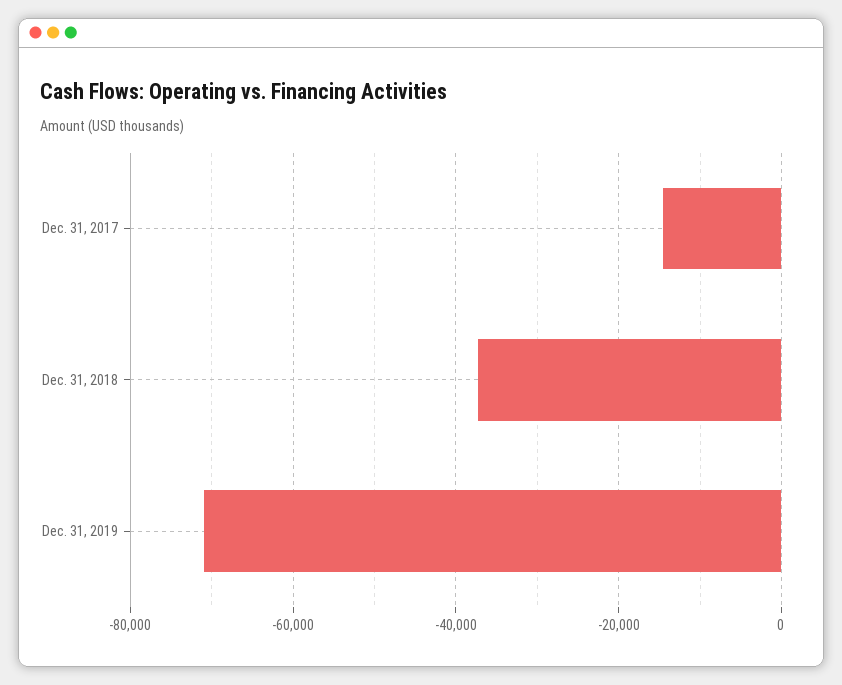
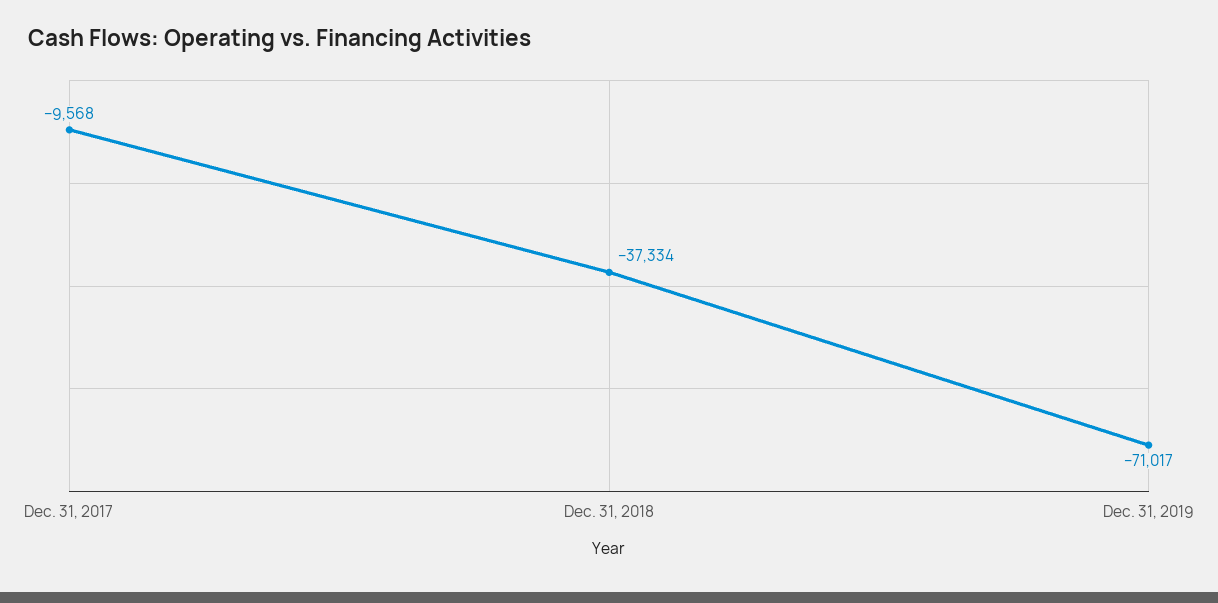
Dec. 31, 2017: -14000 -> -9568

